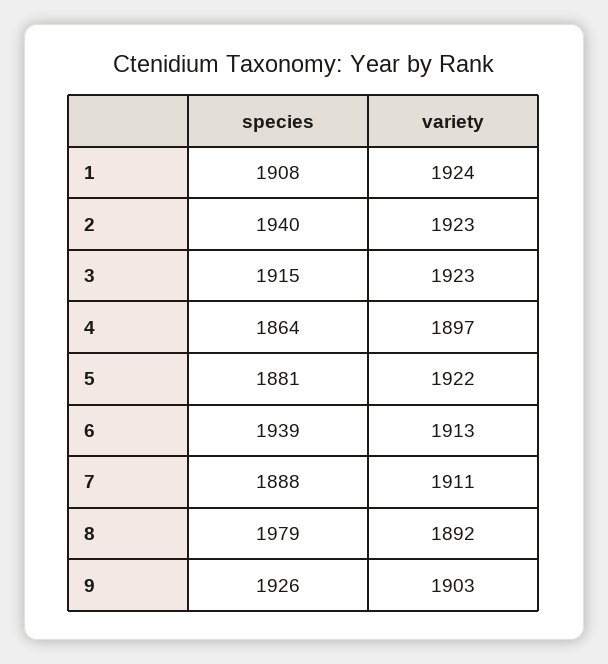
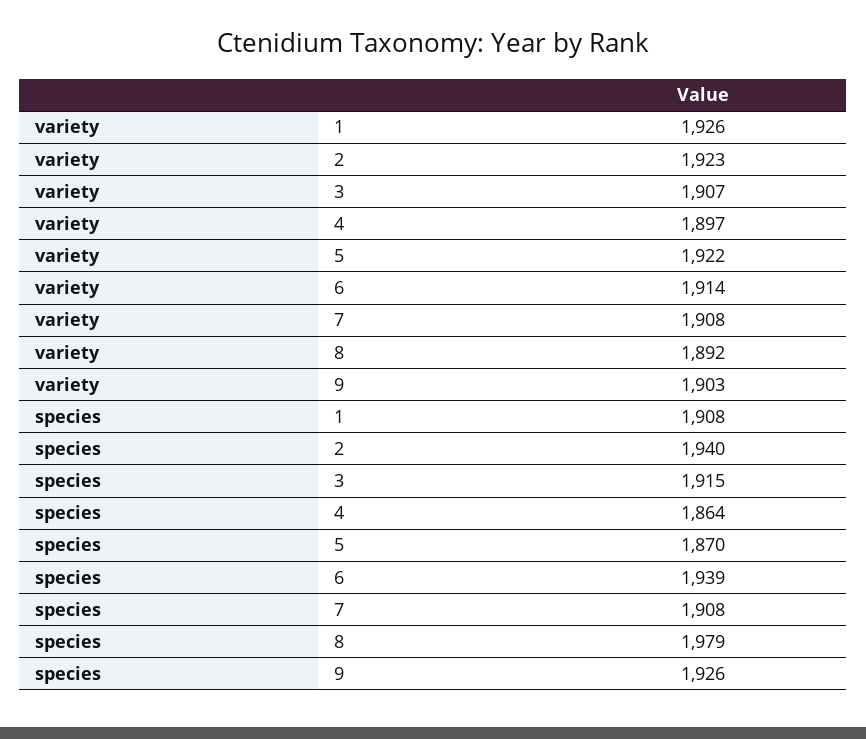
variety, 1: 1924 -> 1926
variety, 3: 1923 -> 1907
species, 5: 1881 -> 1870
variety, 6: 1913 -> 1914
species, 7: 1888 -> 1908
variety, 7: 1911 -> 1908

